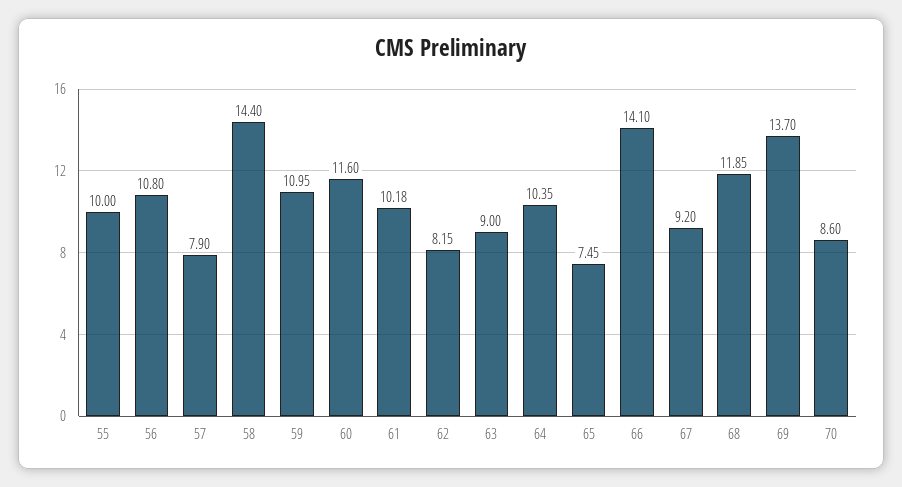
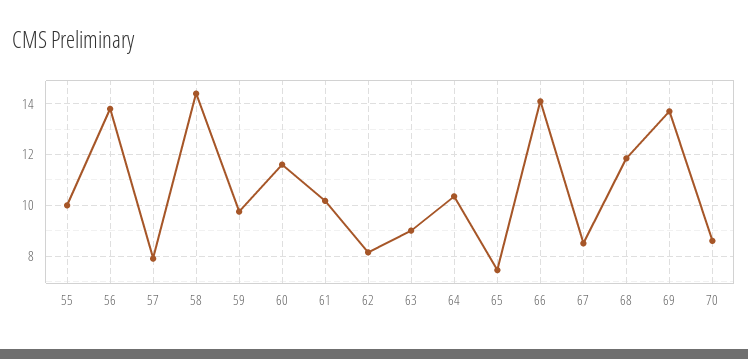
56: 10.8 -> 13.75
59: 10.95 -> 9.75
67: 9.2 -> 8.5

